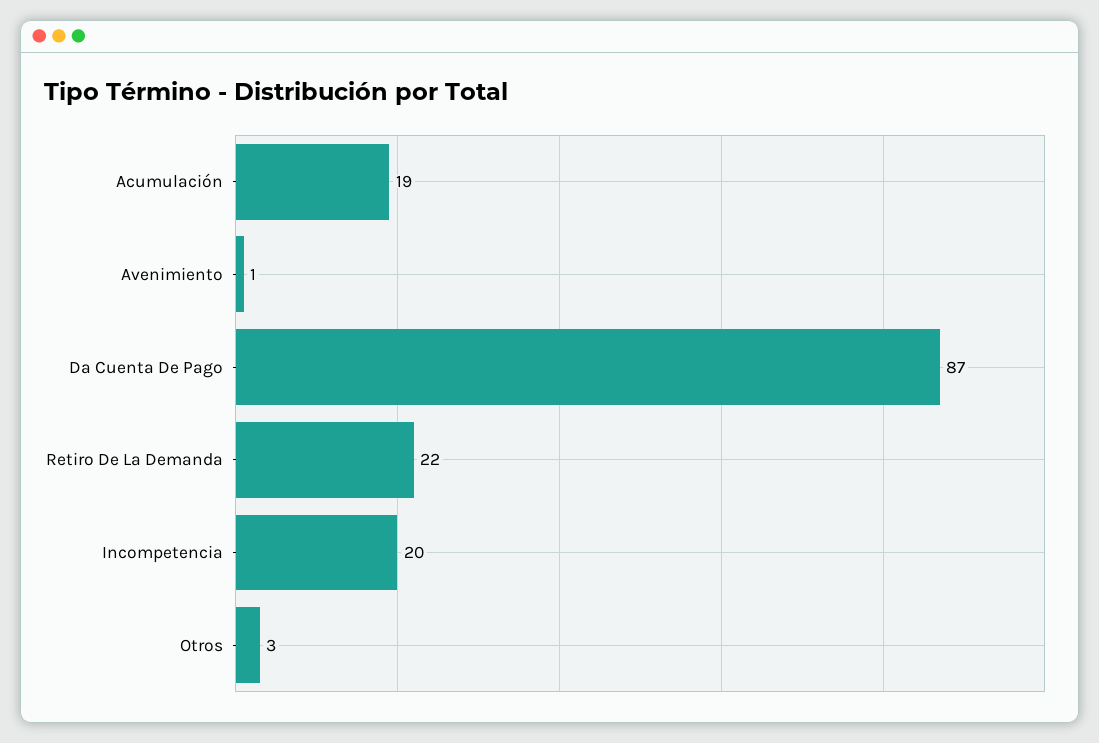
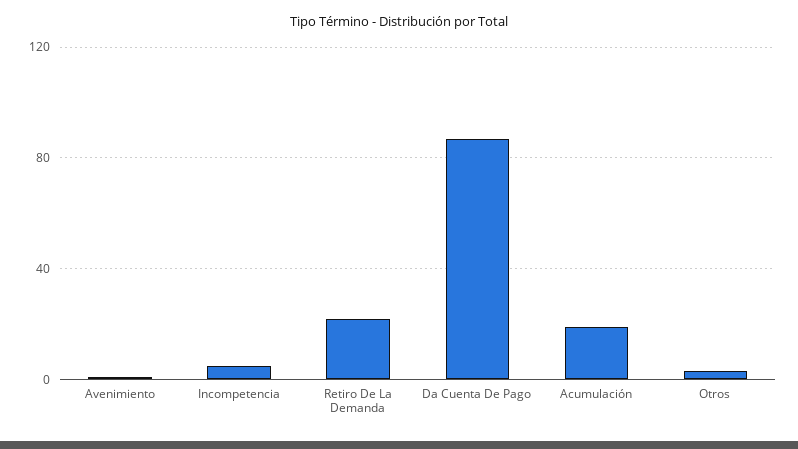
Incompetencia: 20 -> 5

